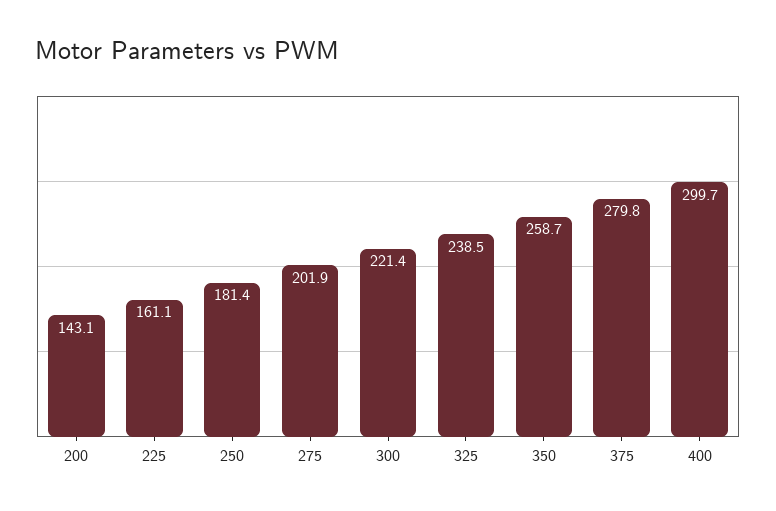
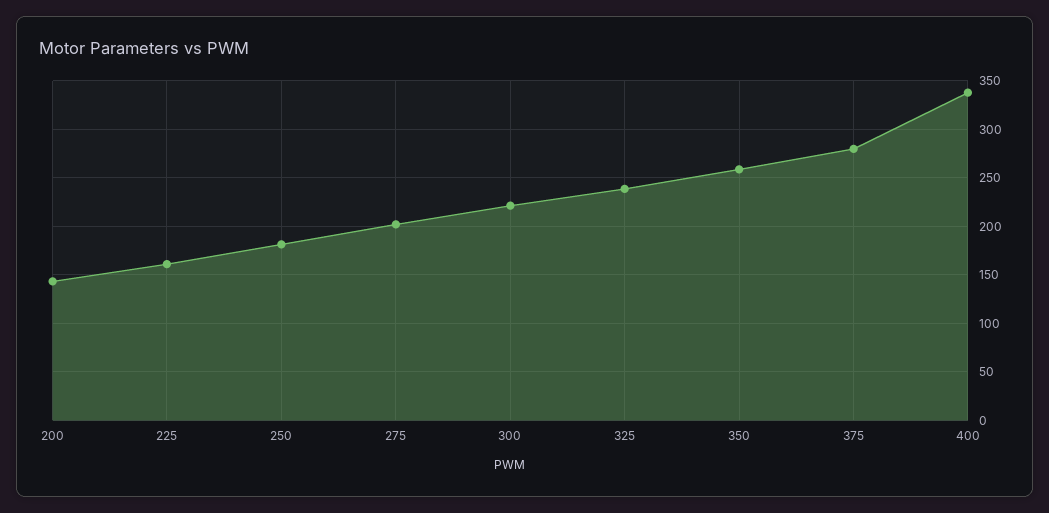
400: 299.7 -> 340

